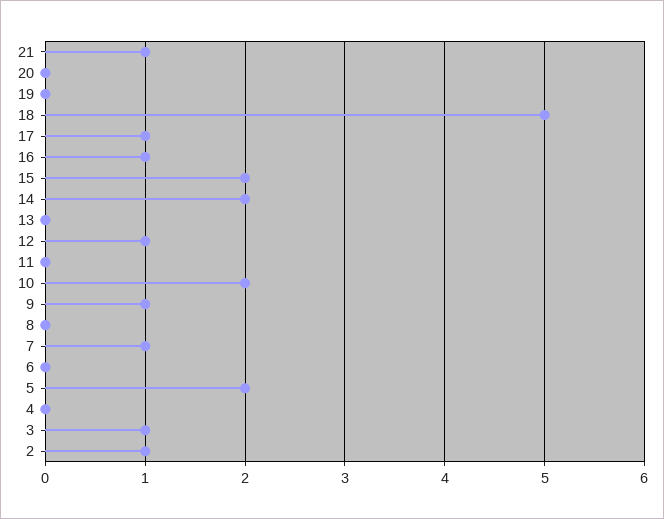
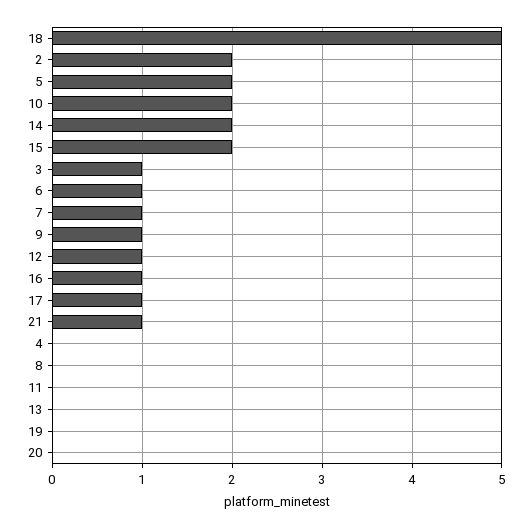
6: 0 -> 1
2: 1 -> 2

